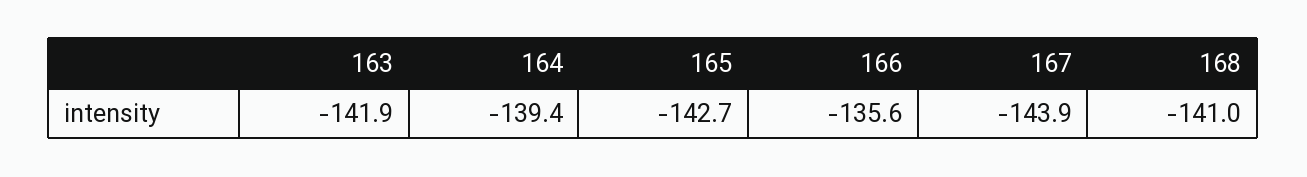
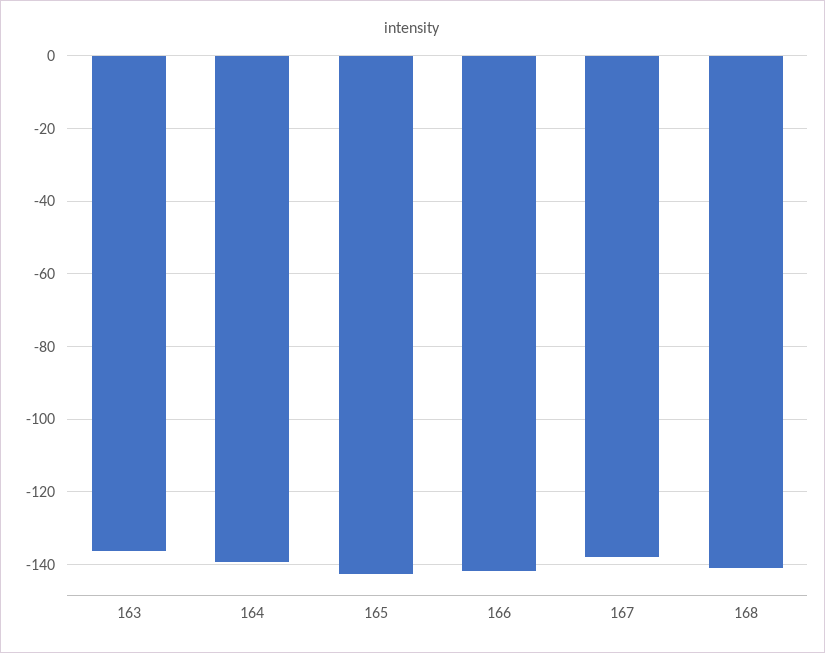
163: -141.9 -> -136
166: -135.6 -> -142
167: -143.9 -> -138

